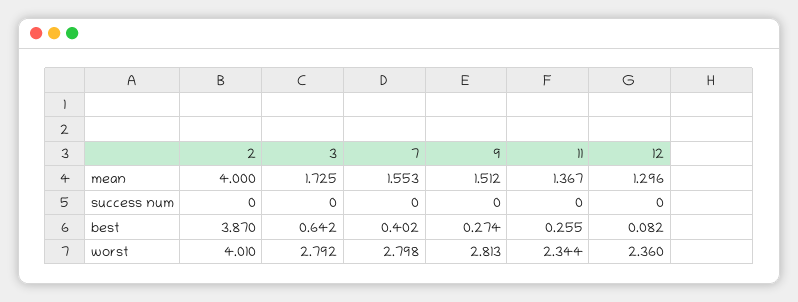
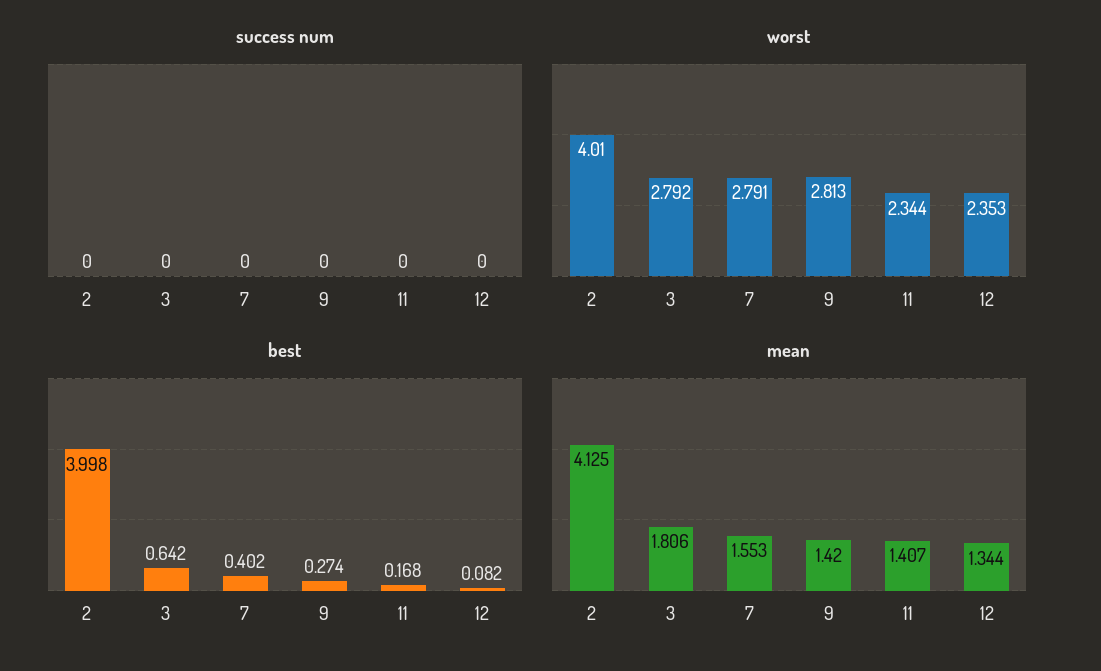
mean, 2: 4 -> 4.125
mean, 3: 1.725 -> 1.806
mean, 9: 1.512 -> 1.42
mean, 11: 1.367 -> 1.407
mean, 12: 1.296 -> 1.344
best, 2: 3.87 -> 3.998
best, 11: 0.255 -> 0.168
worst, 7: 2.798 -> 2.791
worst, 12: 2.36 -> 2.353

